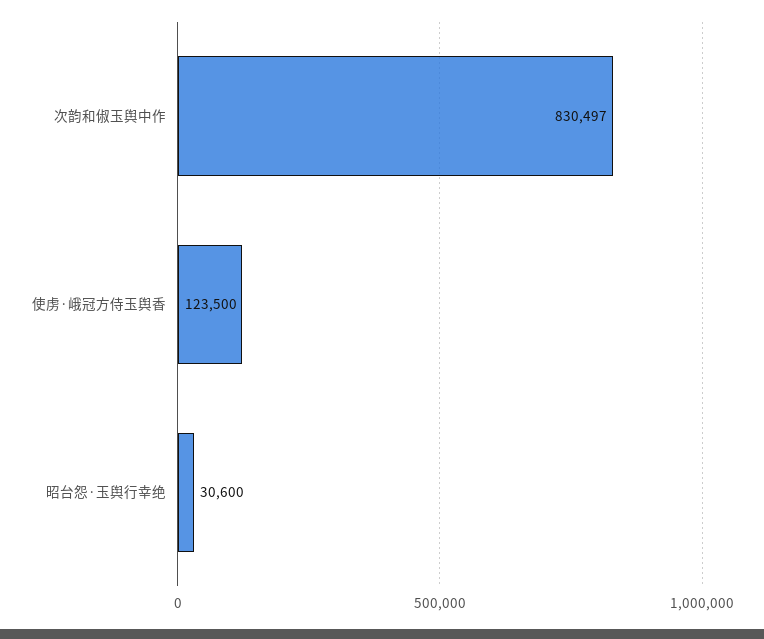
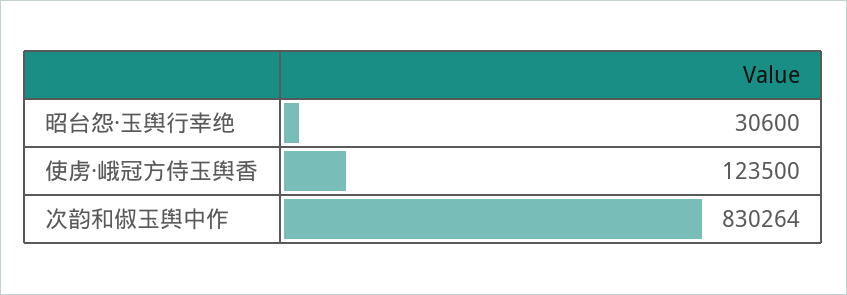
次韵和俶玉舆中作: 830497 -> 830264

